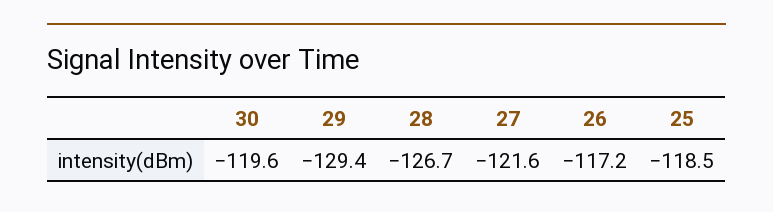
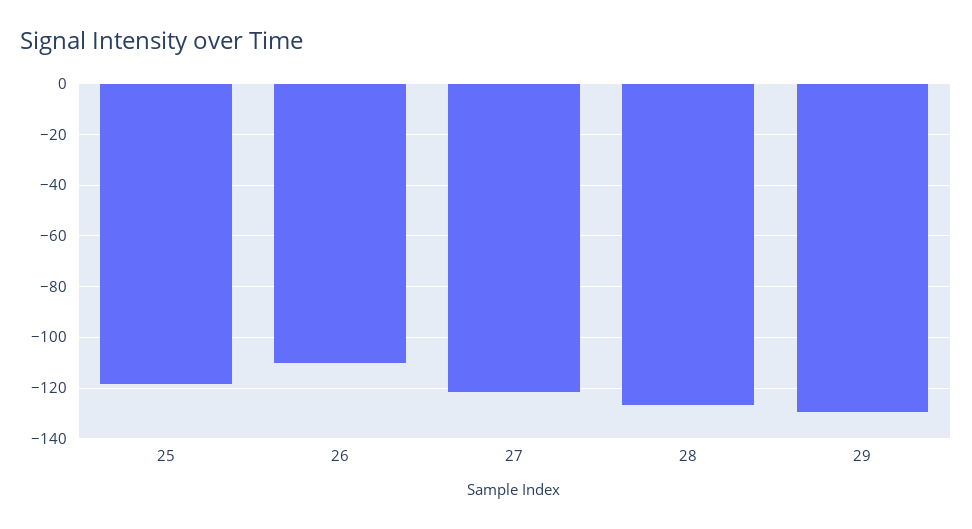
30: -119.6 -> none
26: -117.2 -> -110

